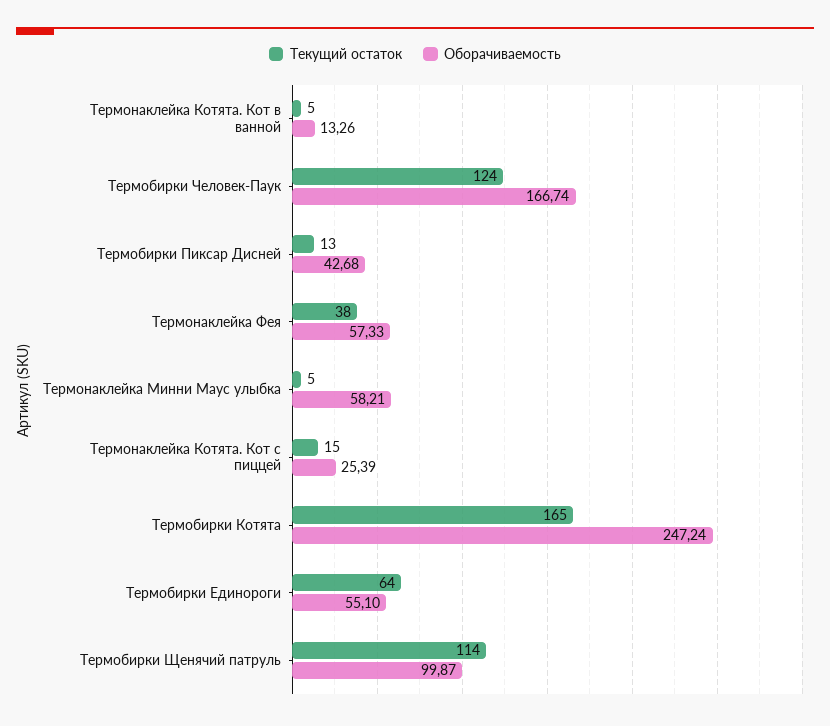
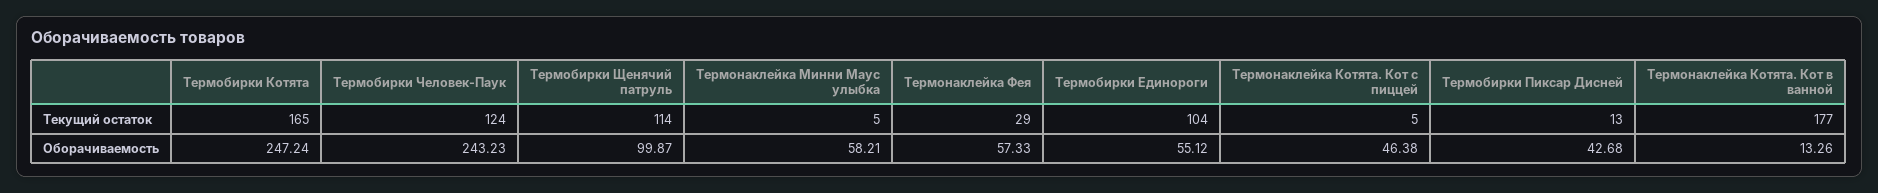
Текущий остаток, Термонаклейка Котята. Кот в ванной: 5 -> 177
Оборачиваемость, Термобирки Человек-Паук: 166.74 -> 243.23
Текущий остаток, Термонаклейка Фея: 38 -> 29
Текущий остаток, Термонаклейка Котята. Кот с пиццей: 15 -> 5
Оборачиваемость, Термонаклейка Котята. Кот с пиццей: 25.39 -> 46.38
Текущий остаток, Термобирки Единороги: 64 -> 104
Оборачиваемость, Термобирки Единороги: 55.1 -> 55.12

